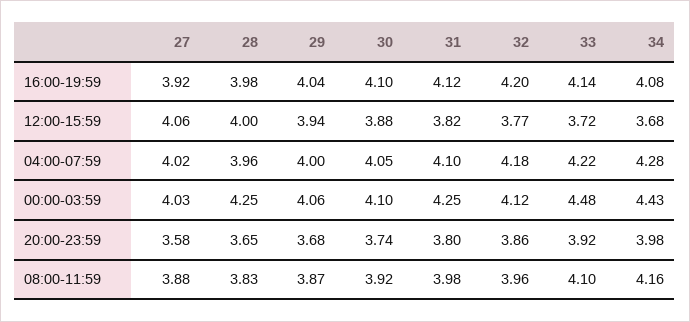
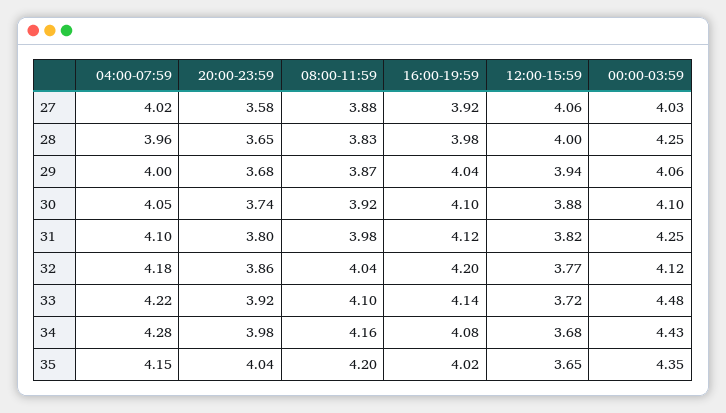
32, 08:00-11:59: 3.96 -> 4.04
35, 04:00-07:59: none -> 4.15
35, 20:00-23:59: none -> 4.04
35, 08:00-11:59: none -> 4.2
35, 16:00-19:59: none -> 4.02
35, 12:00-15:59: none -> 3.65
35, 00:00-03:59: none -> 4.35

